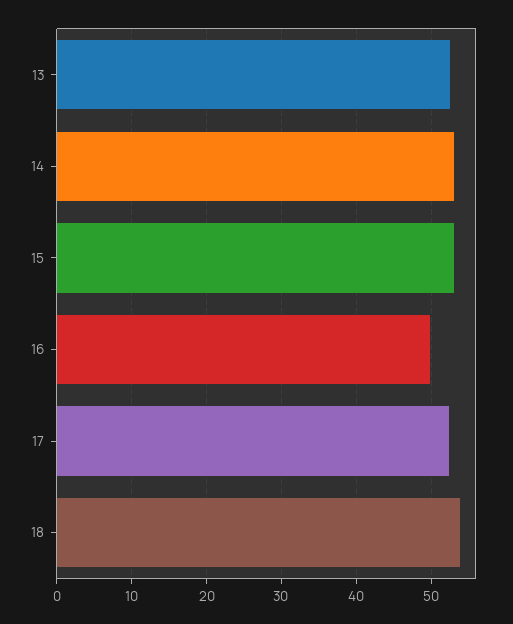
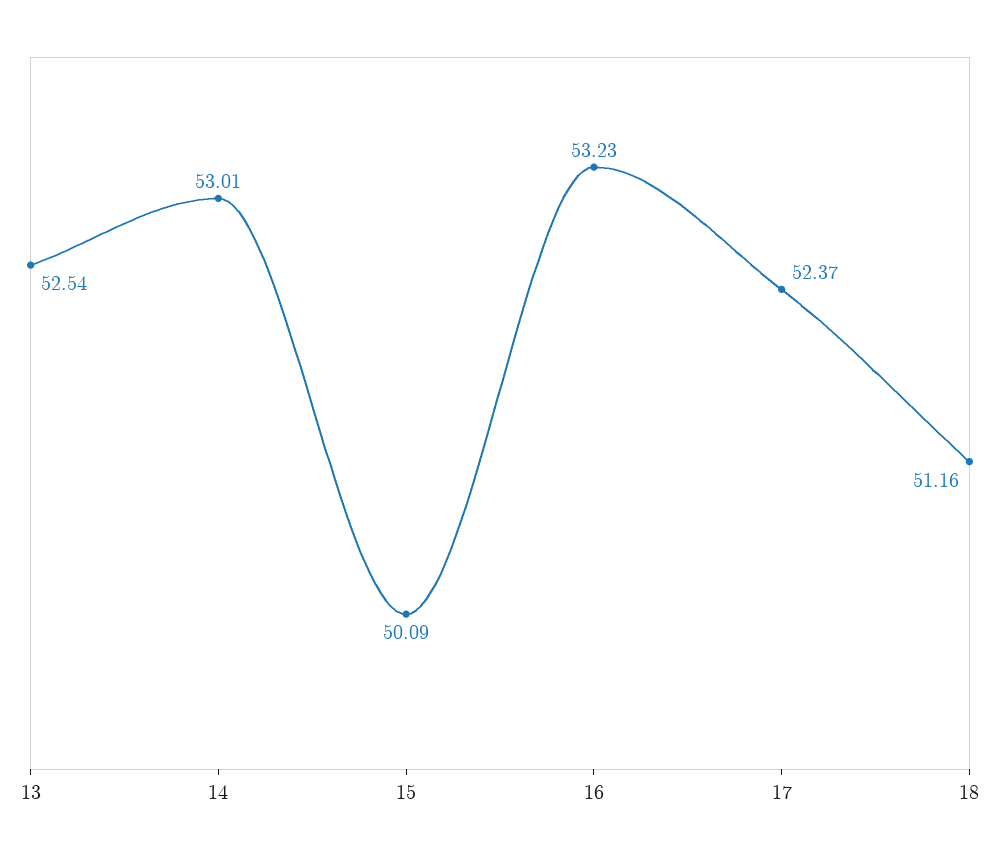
15: 53 -> 50.09
16: 50 -> 53.23
18: 54 -> 51.16

